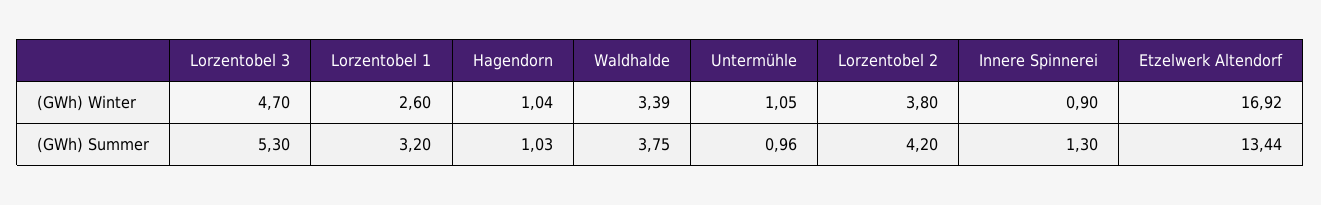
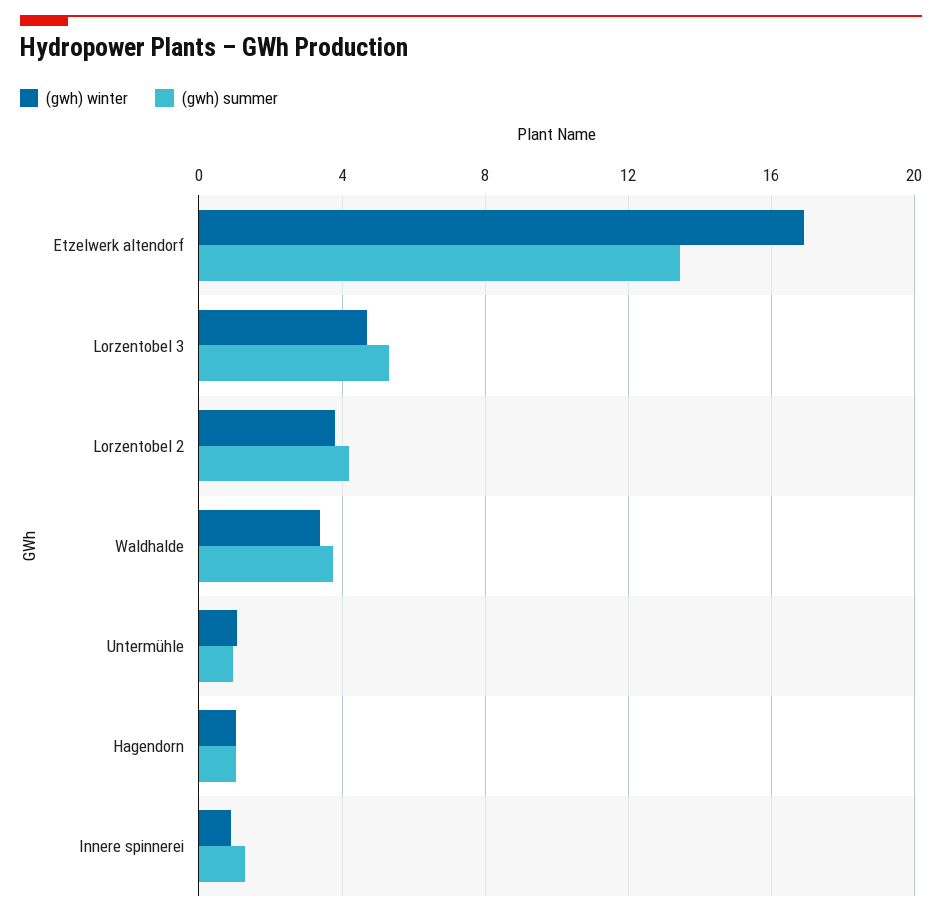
(GWh) Winter, Lorzentobel 1: 2.6 -> none
(GWh) Summer, Lorzentobel 1: 3.2 -> none

